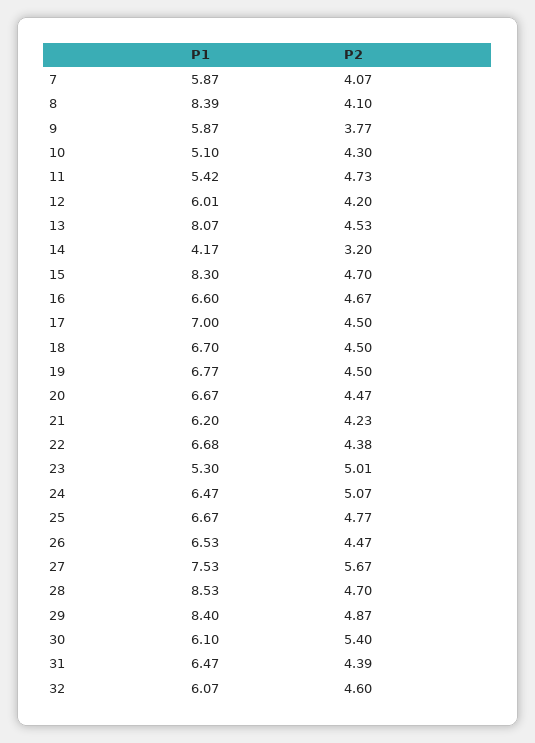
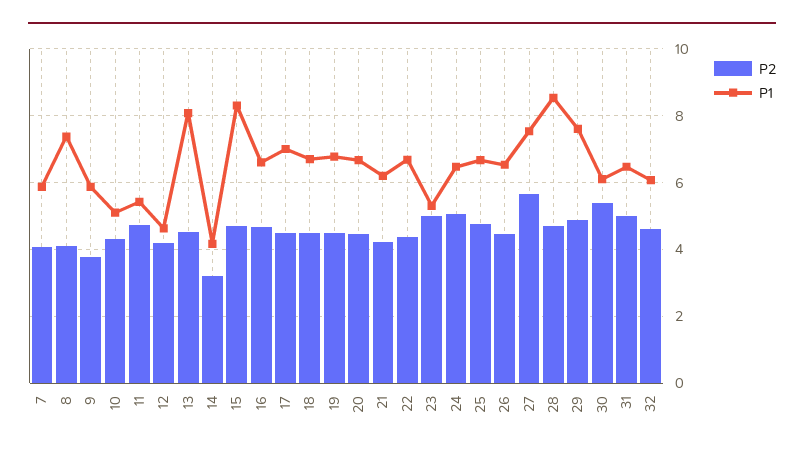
P1, 8: 8.39 -> 7.4
P1, 12: 6.01 -> 4.6
P1, 29: 8.4 -> 7.6
P2, 31: 4.39 -> 5

